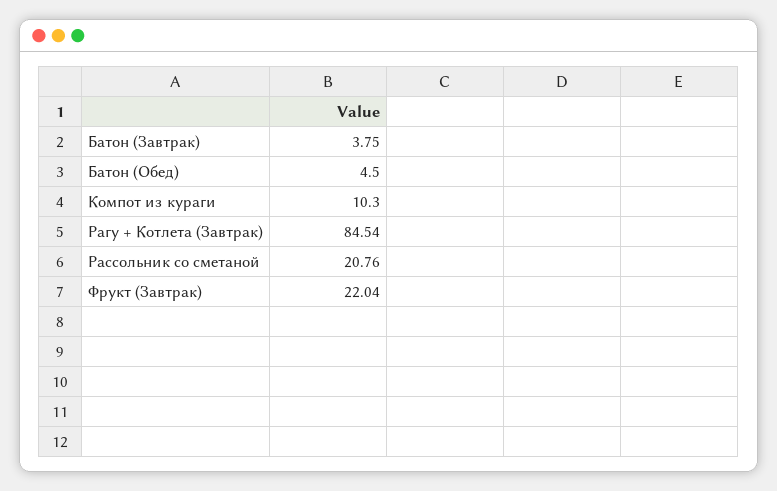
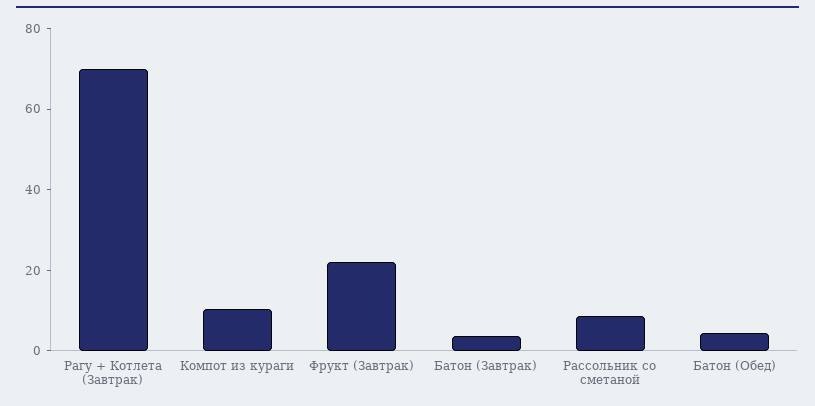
Рагу + Котлета (Завтрак): 84.54 -> 70
Рассольник со сметаной: 20.76 -> 10

